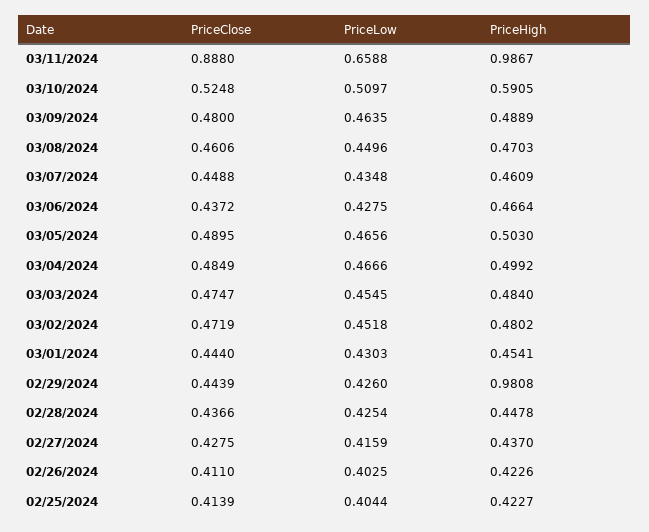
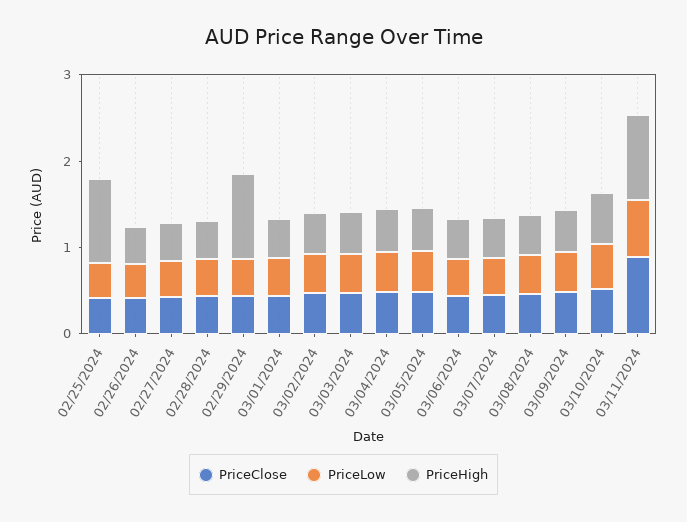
PriceHigh, 02/25/2024: 0.4227 -> 1

